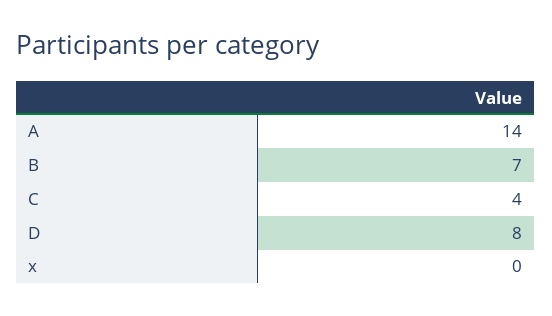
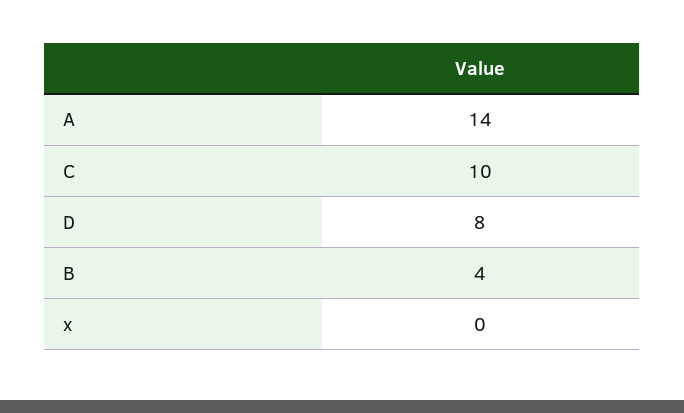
B: 7 -> 4
C: 4 -> 10

